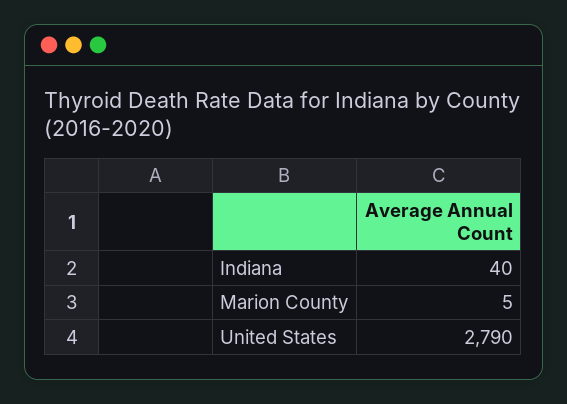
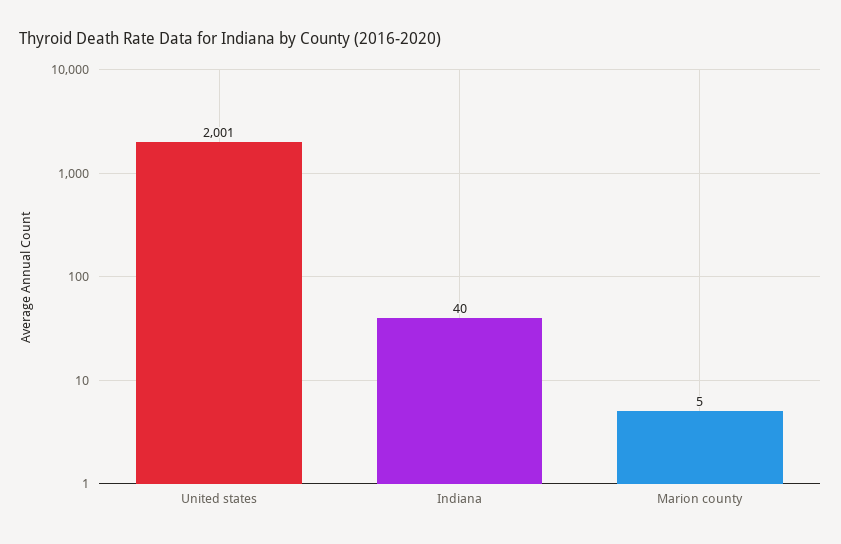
United States: 2790 -> 2001

